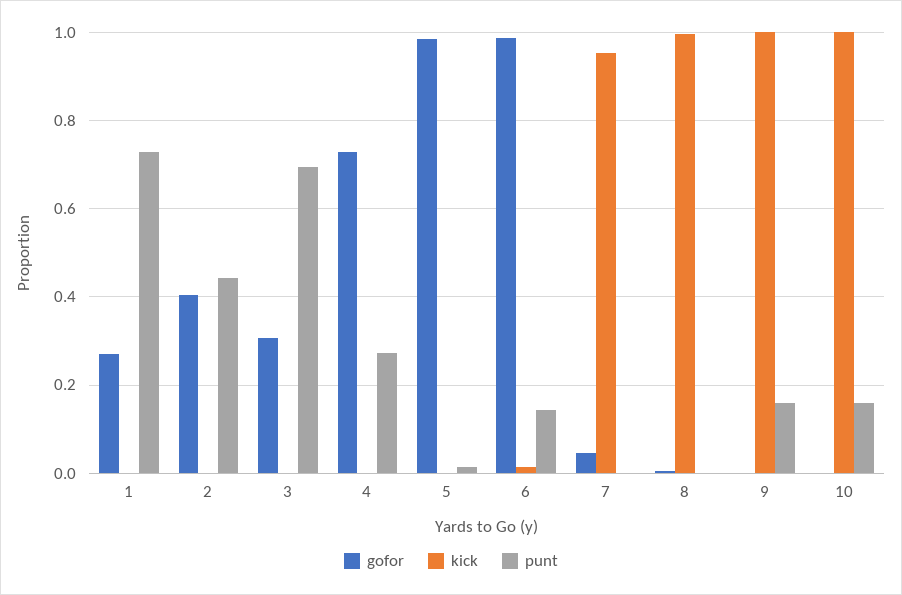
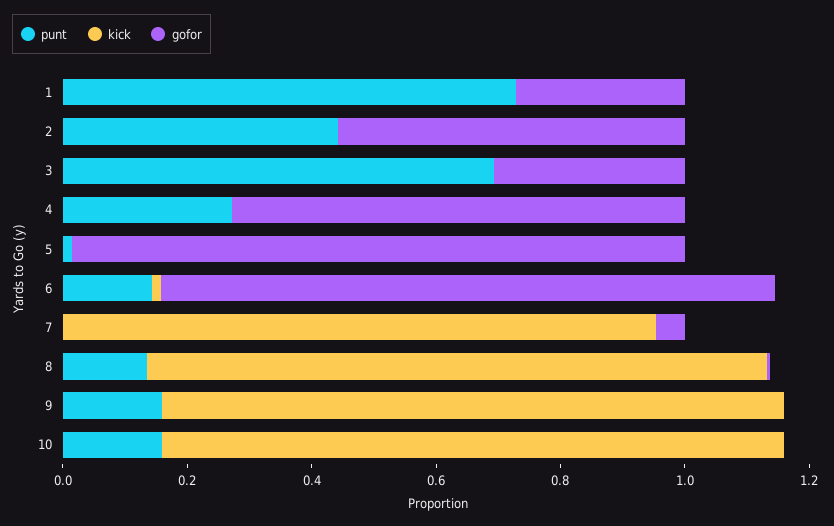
gofor, 2: 0.4 -> 0.55
punt, 8: 0 -> 0.15

